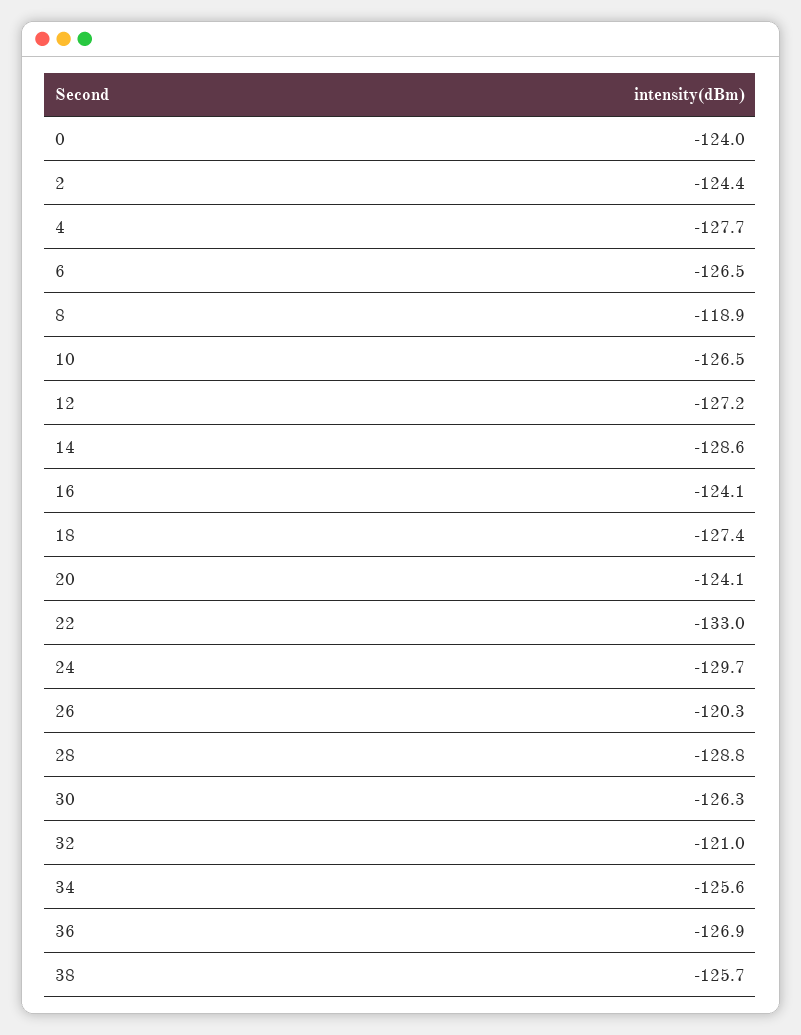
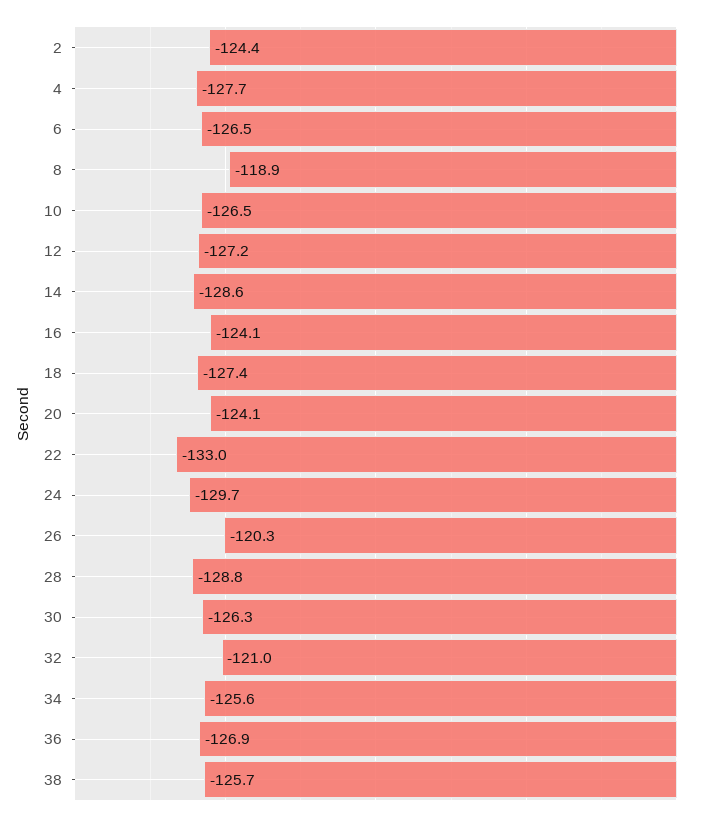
0: -124 -> none

